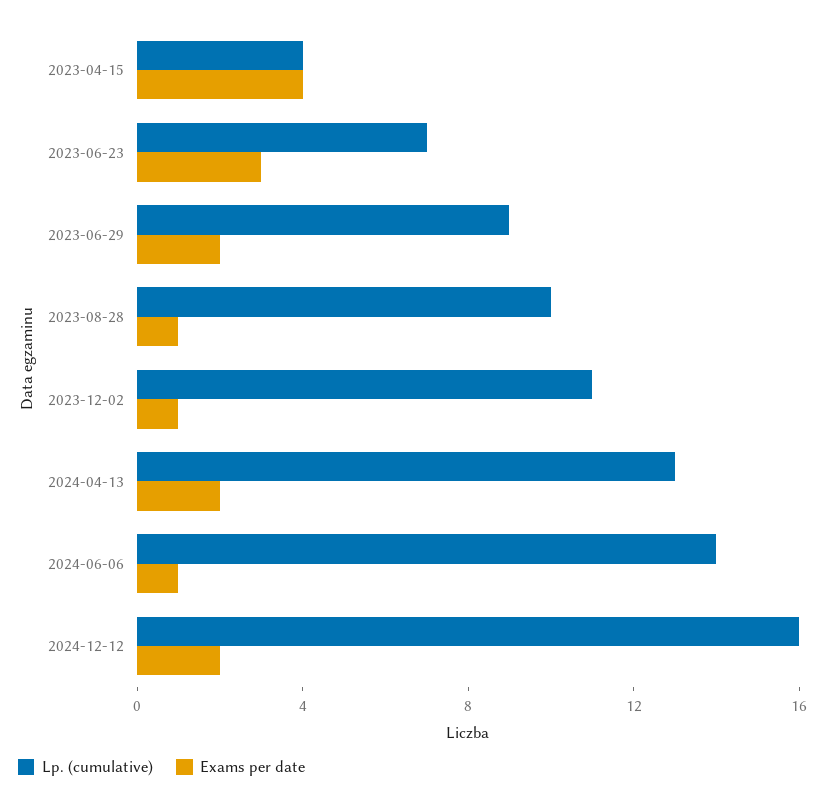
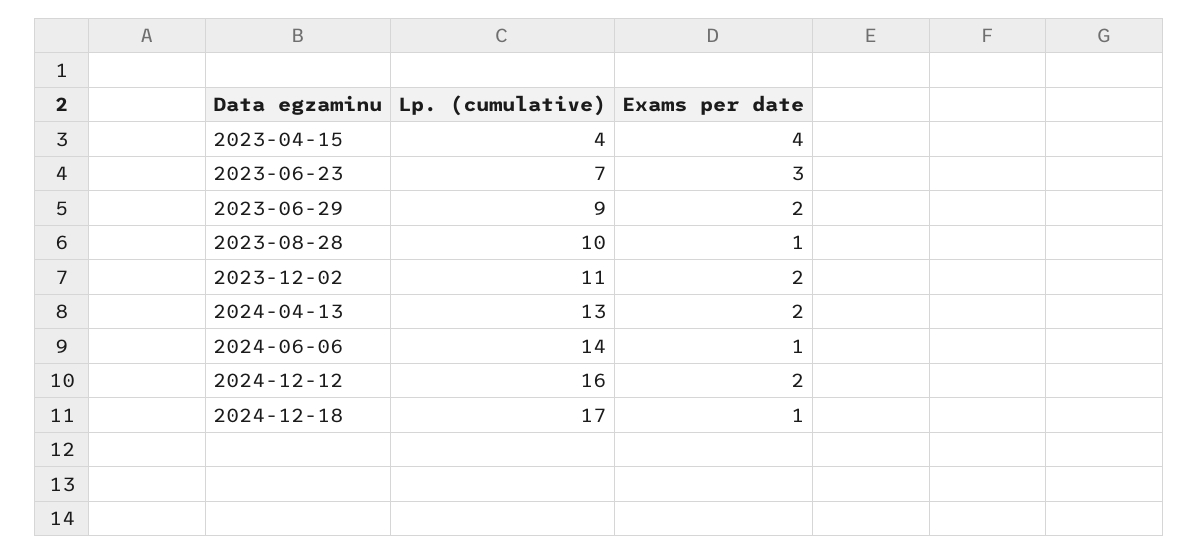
Exams per date, 2023-12-02: 1 -> 2
Lp. (cumulative), 2024-12-18: none -> 17
Exams per date, 2024-12-18: none -> 1

